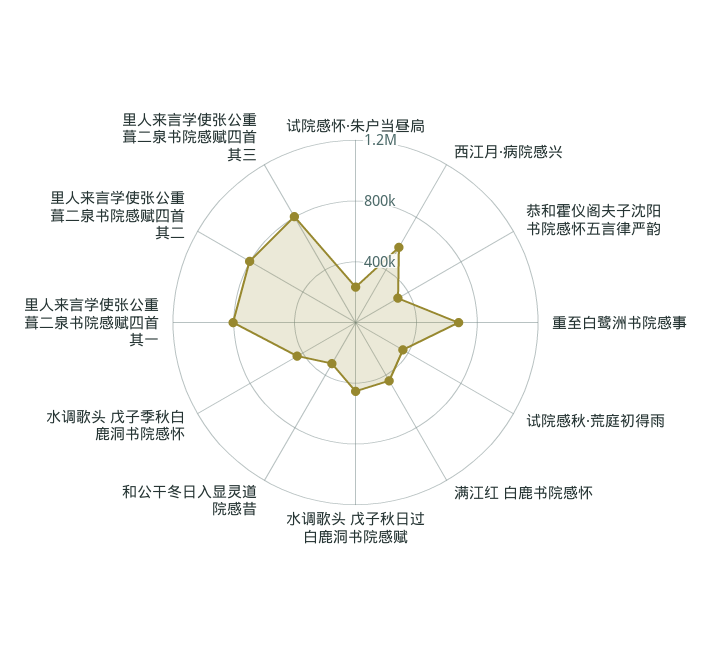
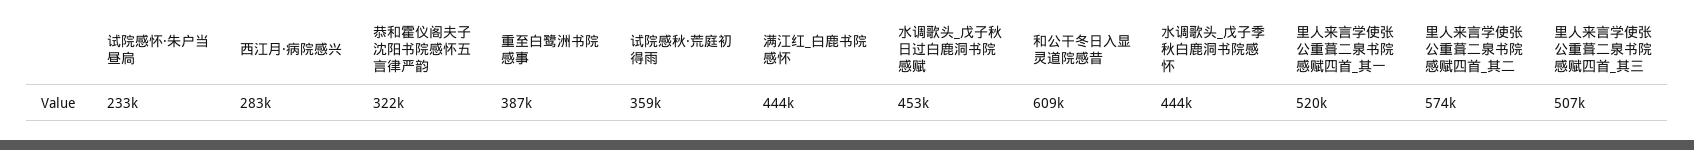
西江月·病院感兴: 600000 -> 283000
重至白鹭洲书院感事: 700000 -> 387000
和公干冬日入显灵道院感昔: 300000 -> 609000
里人来言学使张公重葺二泉书院感赋四首 其一: 800000 -> 520000
里人来言学使张公重葺二泉书院感赋四首 其二: 800000 -> 574000
里人来言学使张公重葺二泉书院感赋四首 其三: 800000 -> 507000

